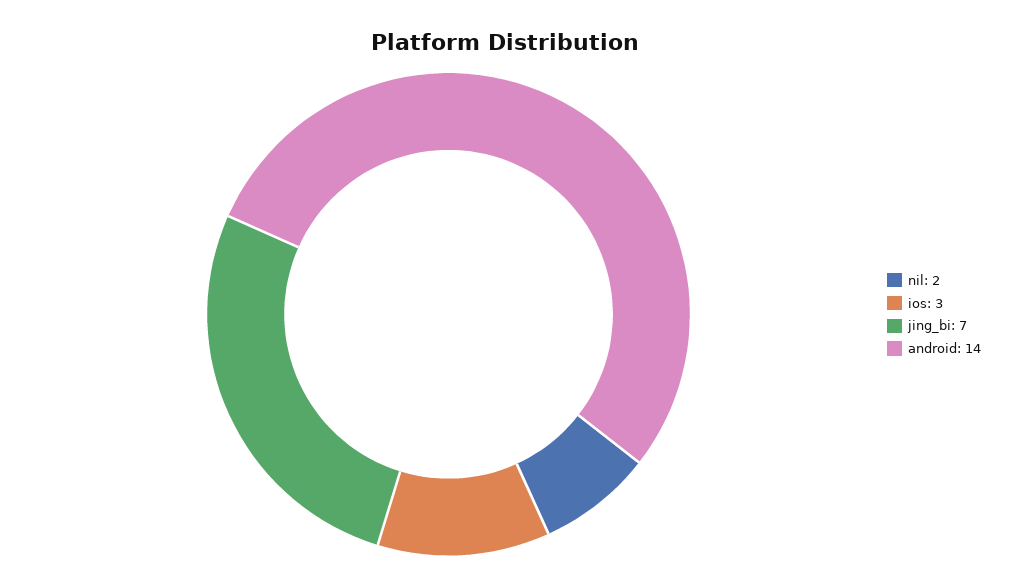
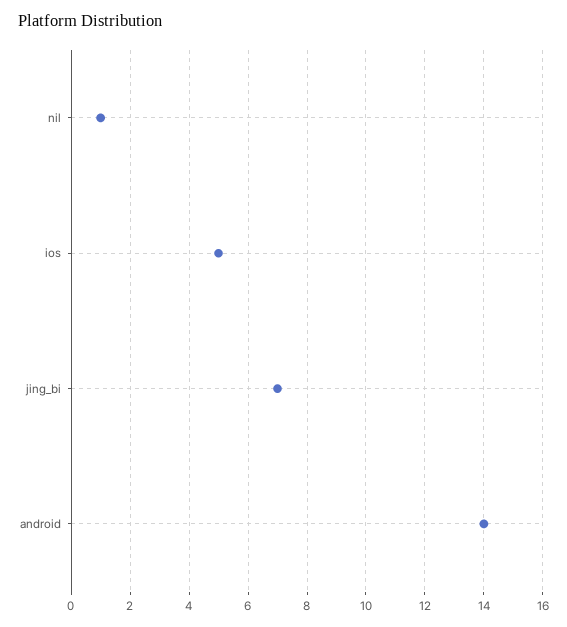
nil: 2 -> 1
ios: 3 -> 5

